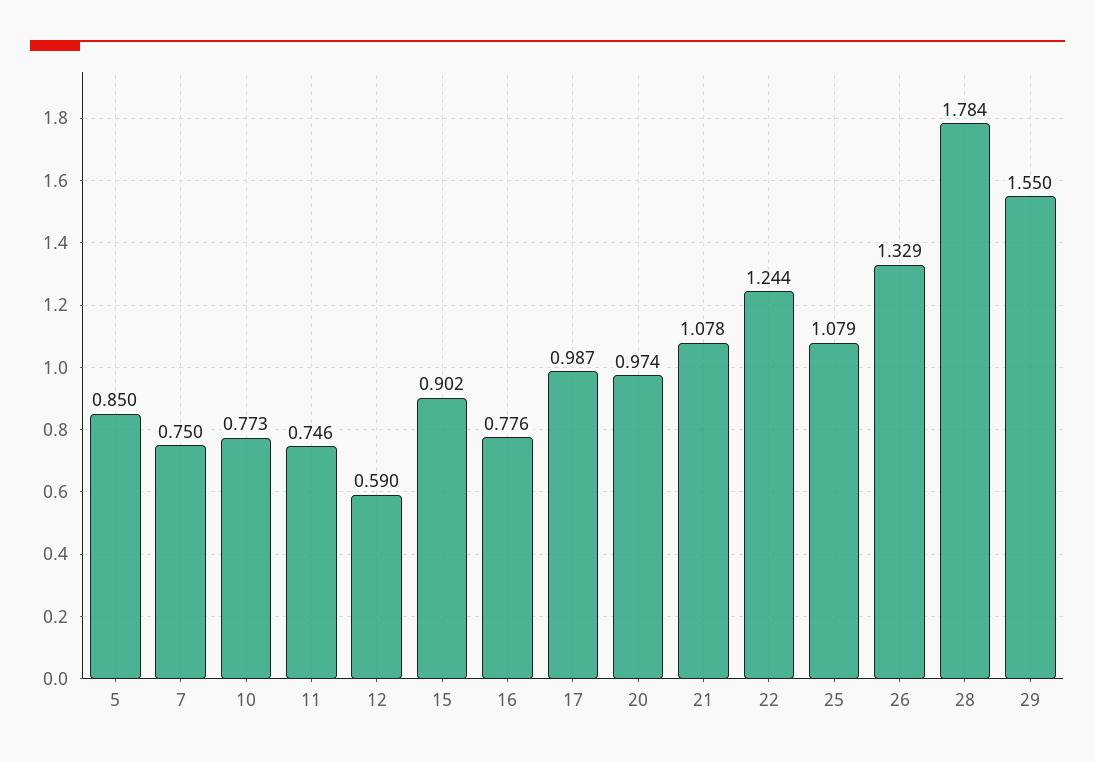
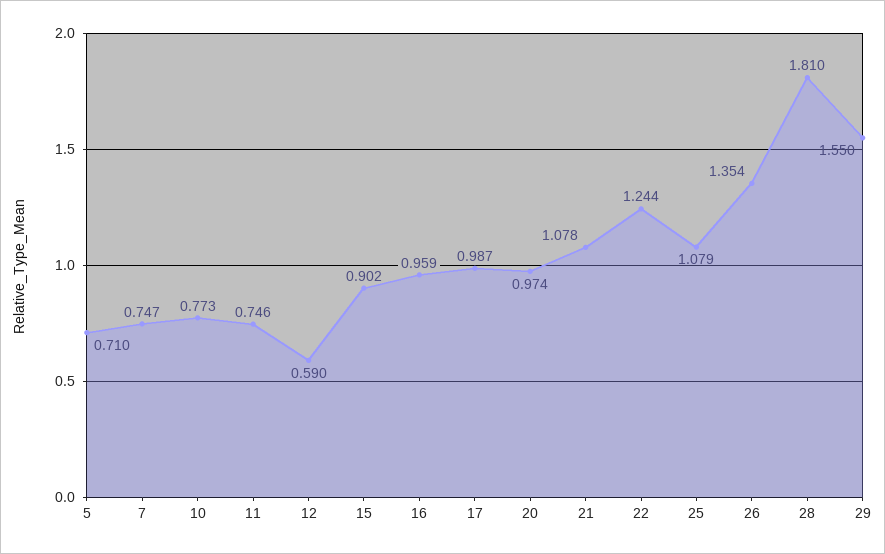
5: 0.85 -> 0.71
7: 0.75 -> 0.747
16: 0.776 -> 0.959
26: 1.329 -> 1.354
28: 1.784 -> 1.81

